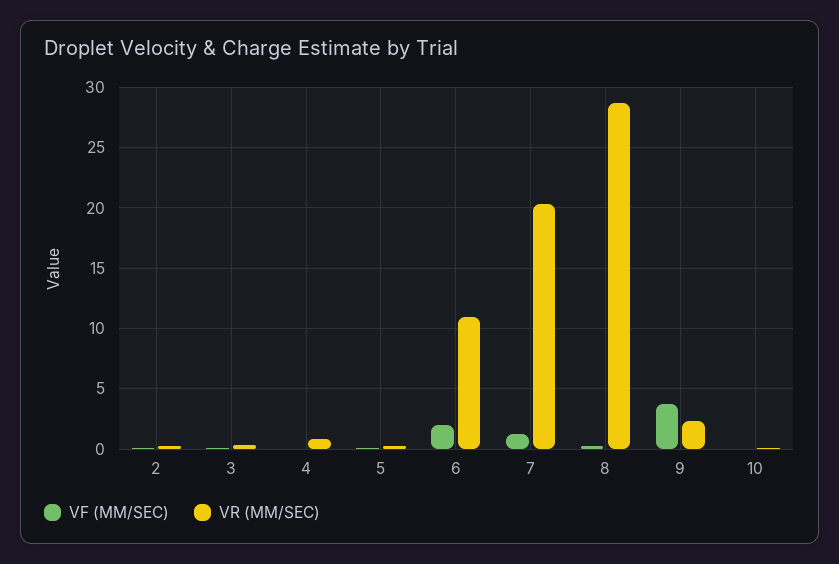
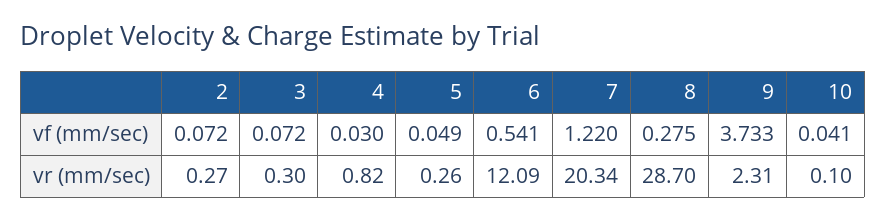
VF (MM/SEC), 6: 2 -> 0.541
VR (MM/SEC), 6: 11 -> 12.09

